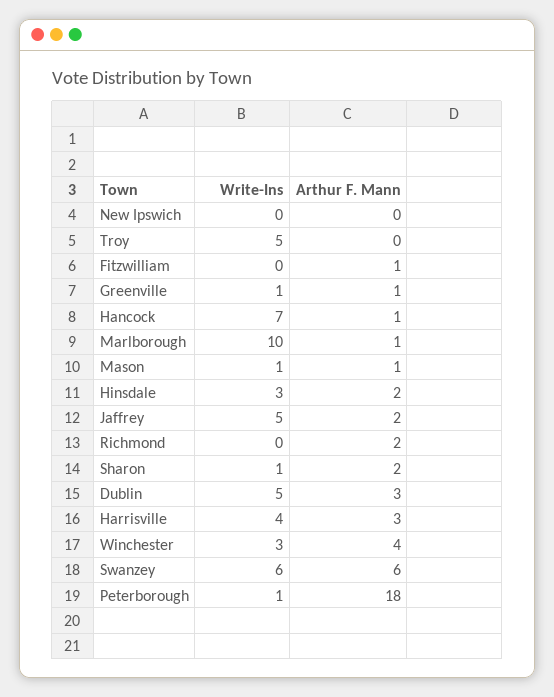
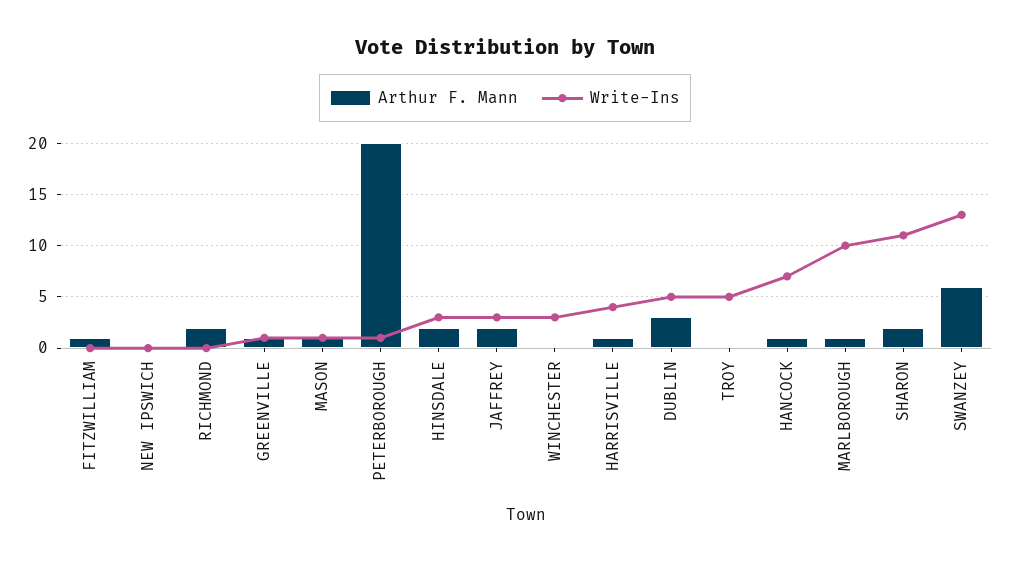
Write-Ins, Jaffrey: 5 -> 3
Write-Ins, Sharon: 1 -> 11
Arthur F. Mann, Harrisville: 3 -> 1
Arthur F. Mann, Winchester: 4 -> 0
Write-Ins, Swanzey: 6 -> 13
Arthur F. Mann, Peterborough: 18 -> 20

